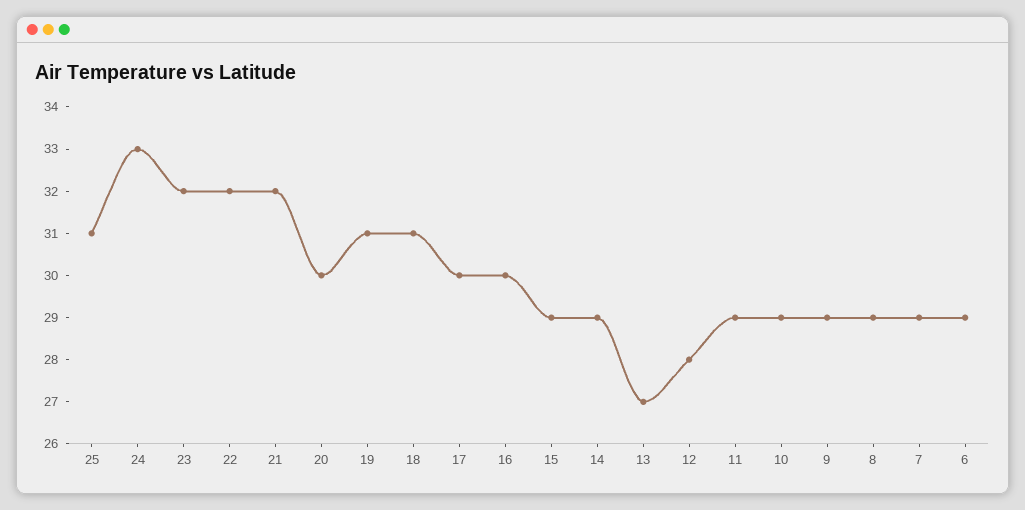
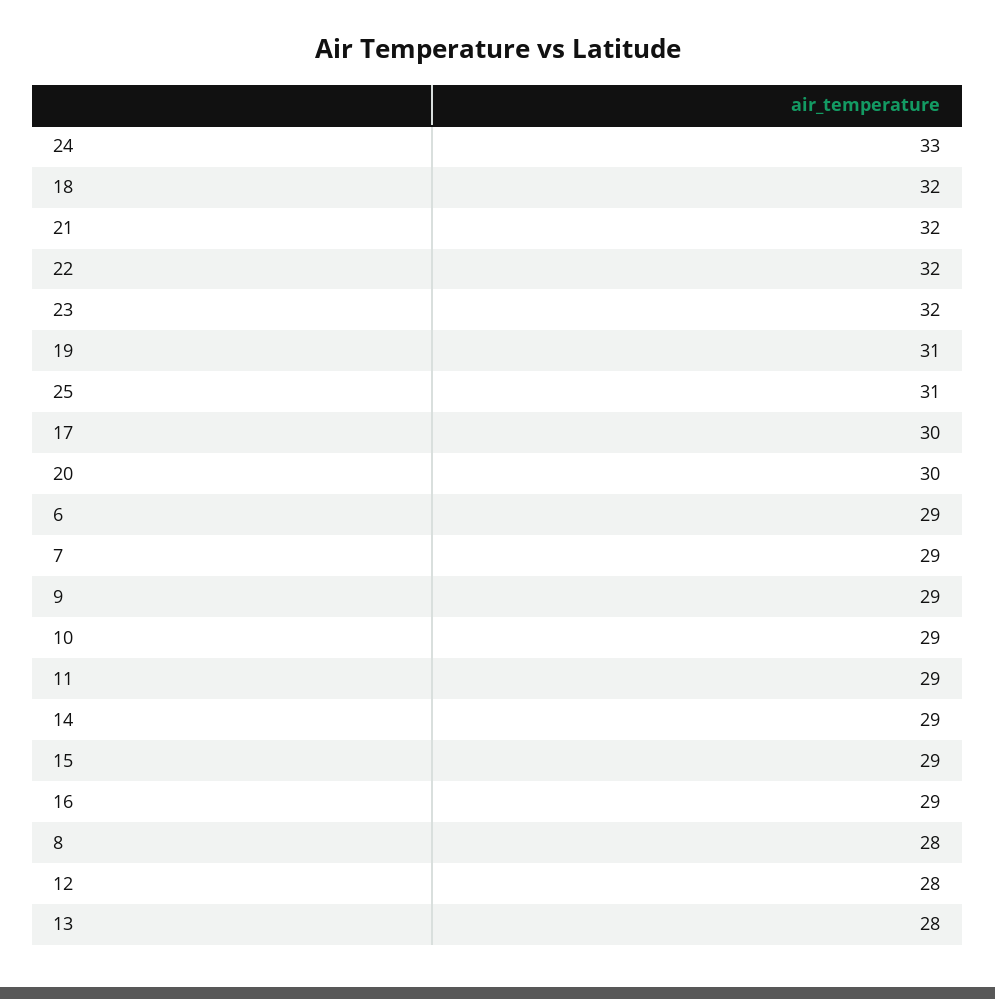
18: 31 -> 32
16: 30 -> 29
13: 27 -> 28
8: 29 -> 28

